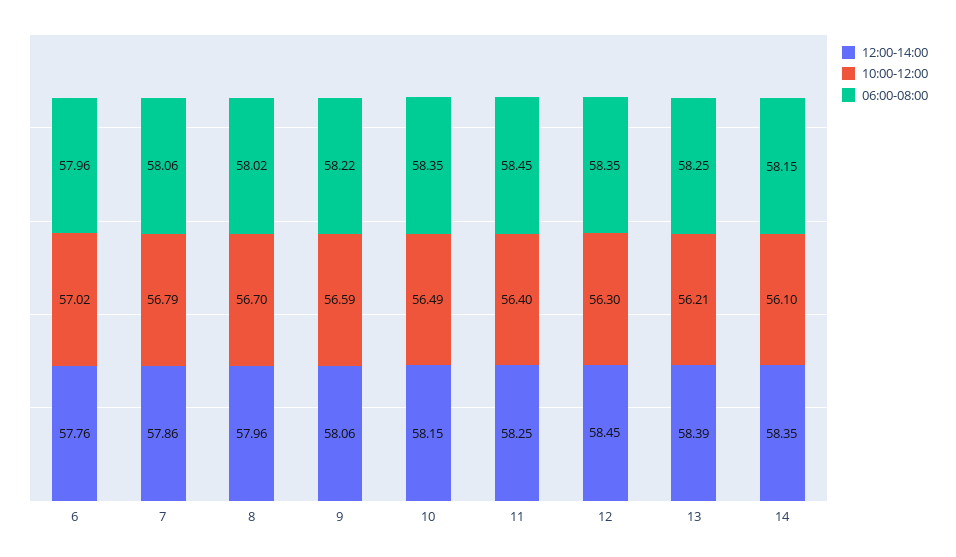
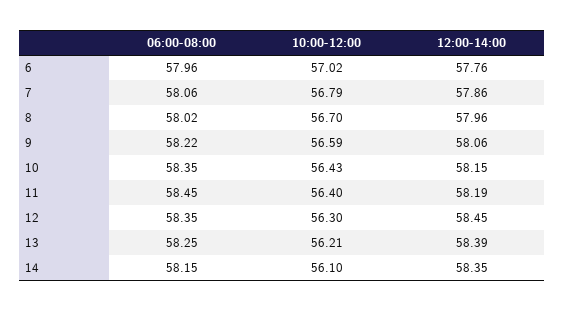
10:00-12:00, 10: 56.49 -> 56.43
12:00-14:00, 11: 58.25 -> 58.19

